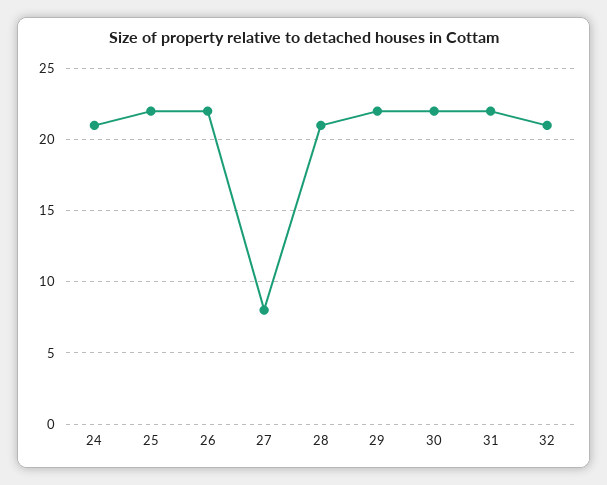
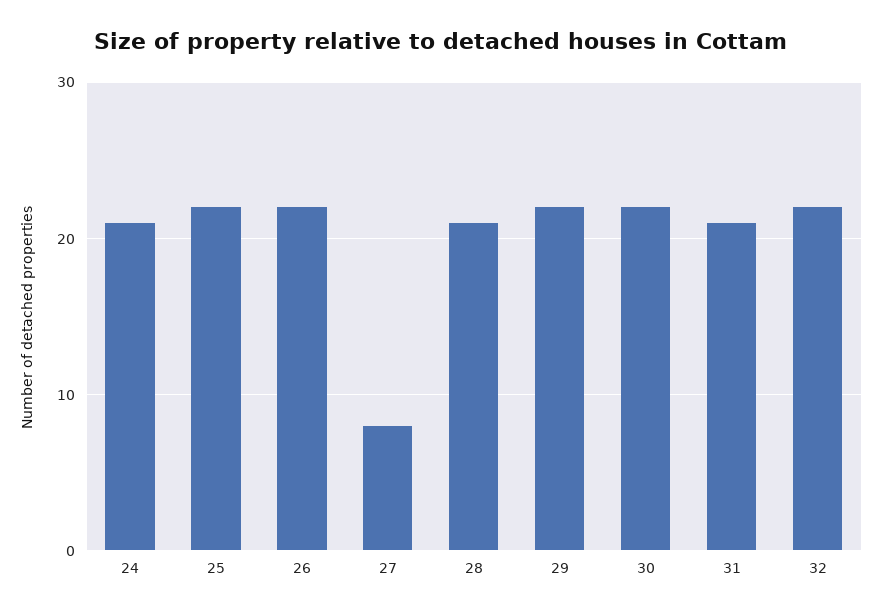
31: 22 -> 21
32: 21 -> 22

